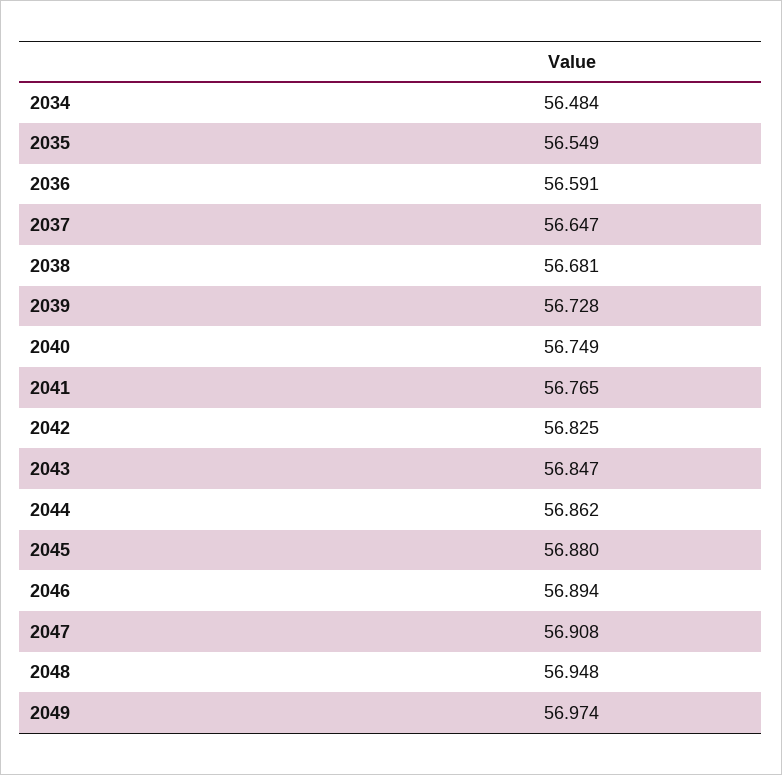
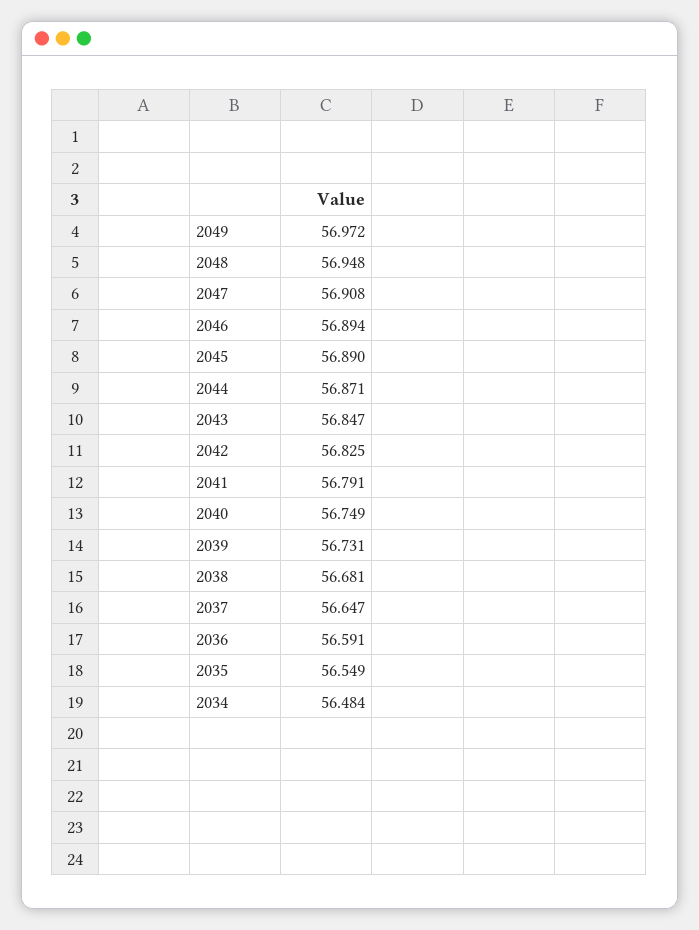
2039: 56.728 -> 56.731
2041: 56.765 -> 56.791
2044: 56.862 -> 56.871
2045: 56.88 -> 56.89
2049: 56.974 -> 56.972

